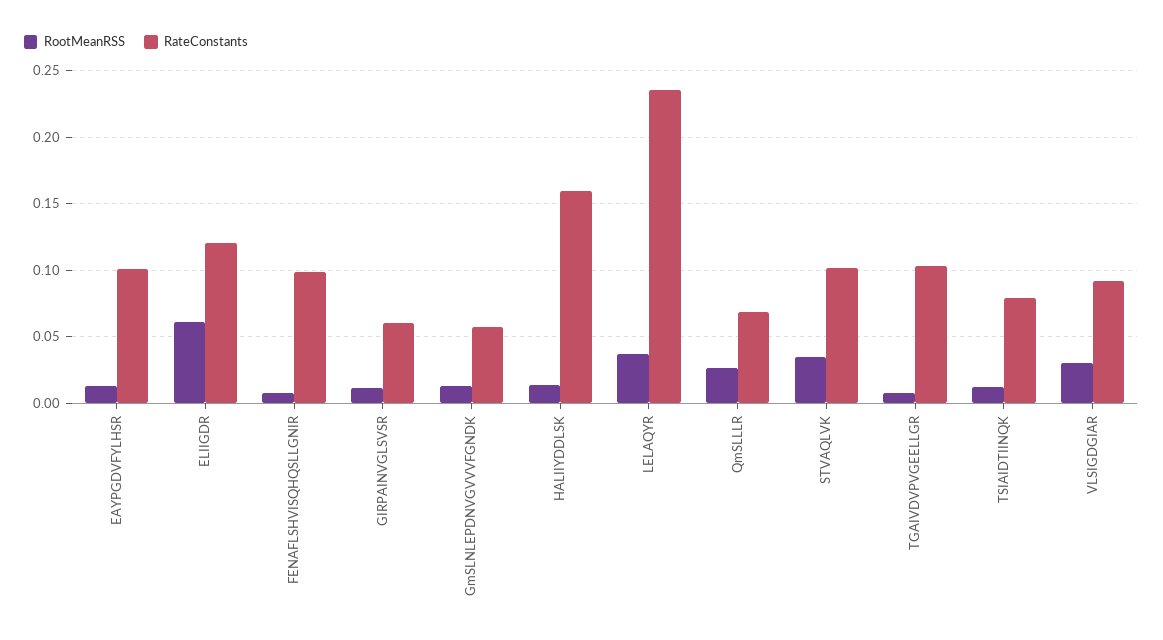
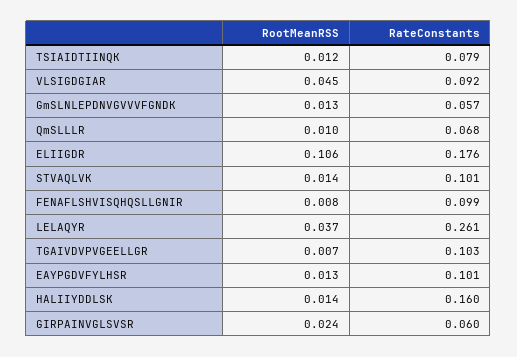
RootMeanRSS, ELIIGDR: 0.06 -> 0.106
RateConstants, ELIIGDR: 0.12 -> 0.176
RootMeanRSS, GIRPAINVGLSVSR: 0.01 -> 0.024
RateConstants, LELAQYR: 0.235 -> 0.261
RootMeanRSS, QmSLLLR: 0.025 -> 0.01
RootMeanRSS, STVAQLVK: 0.035 -> 0.014
RootMeanRSS, VLSIGDGIAR: 0.03 -> 0.045

